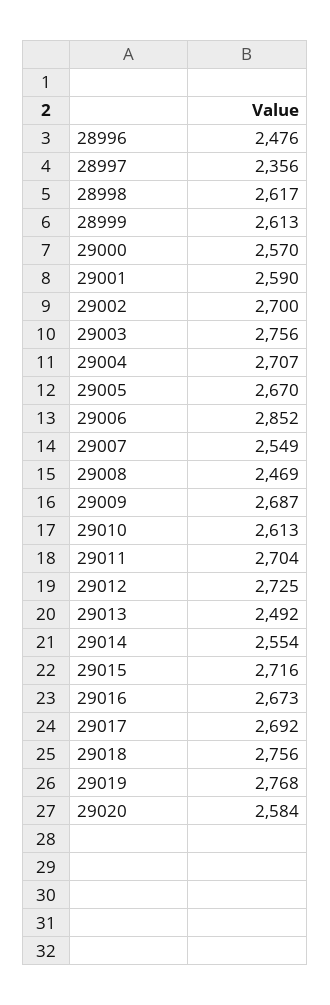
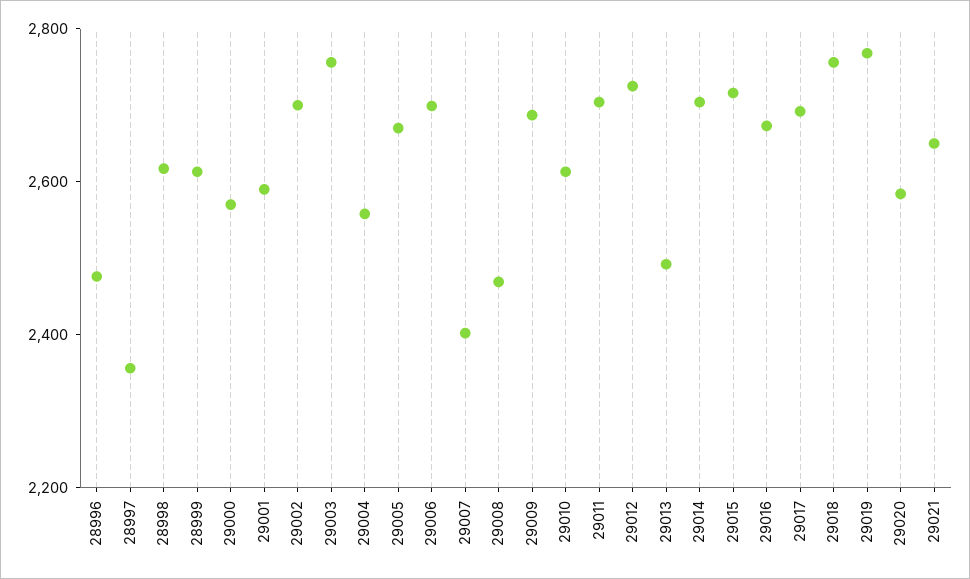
29004: 2707 -> 2550
29006: 2852 -> 2700
29007: 2549 -> 2400
29014: 2554 -> 2700
29021: none -> 2650

